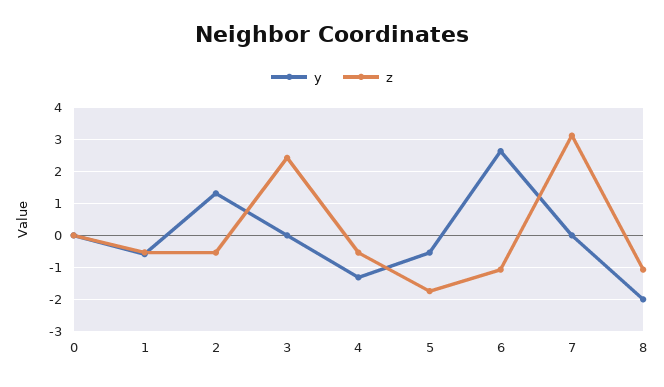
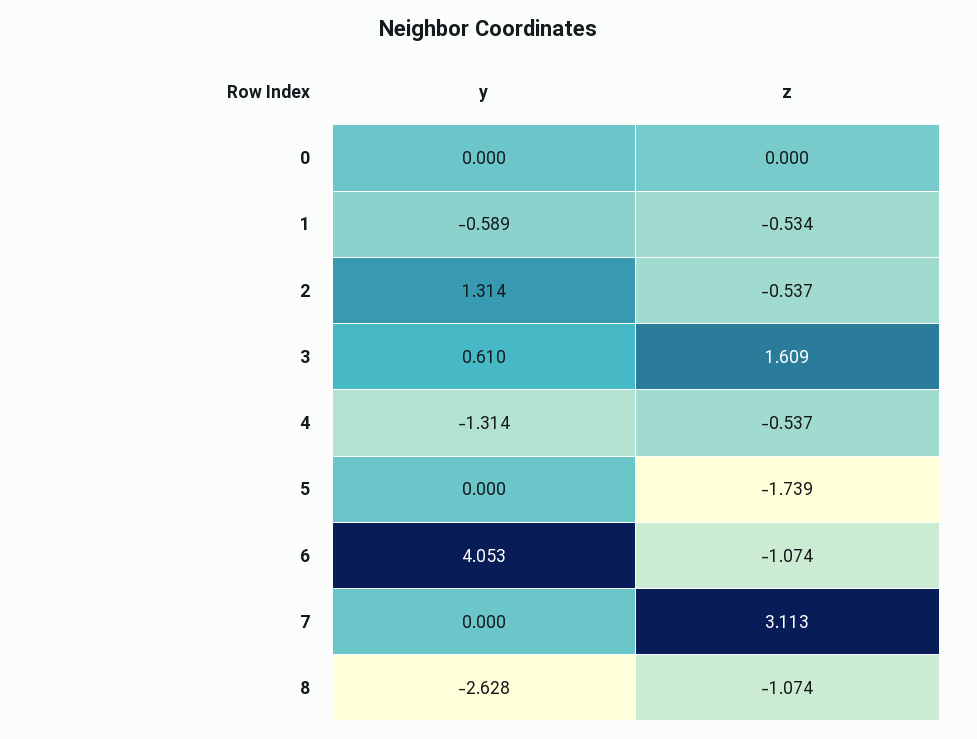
y, 3: 0 -> 0.61
z, 3: 2.4 -> 1.609
y, 5: -0.6 -> 0
y, 6: 2.6 -> 4.053
y, 8: -2 -> -2.628

